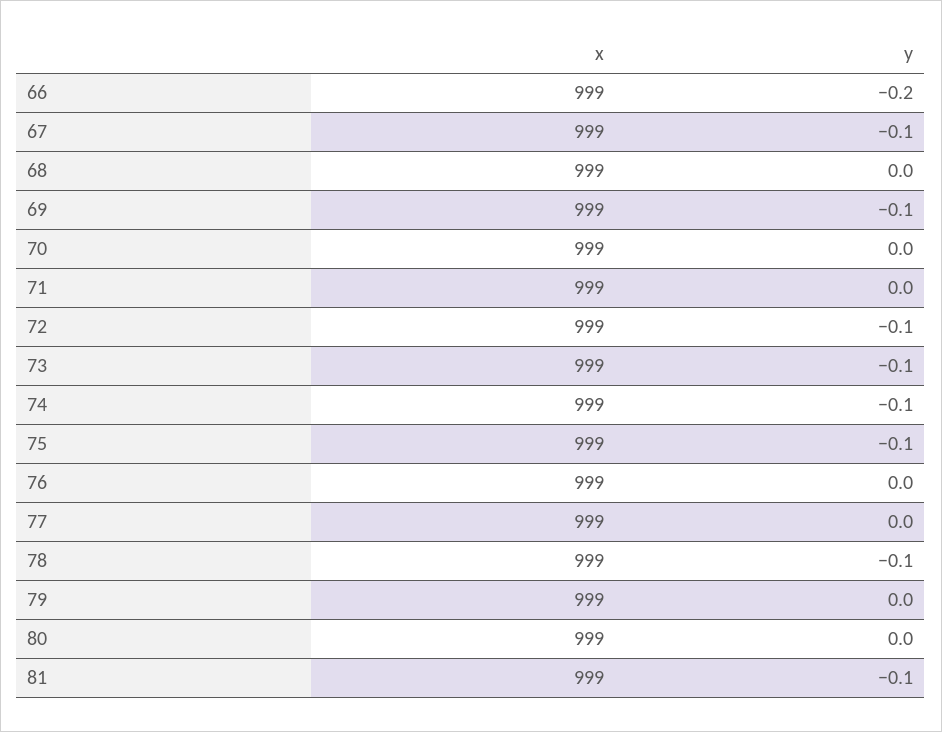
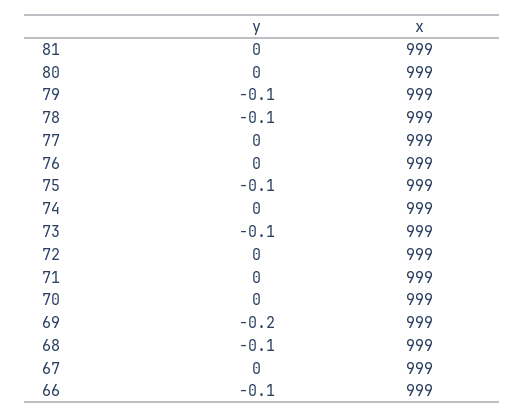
y, 66: -0.2 -> -0.1
y, 67: -0.1 -> 0
y, 68: 0 -> -0.1
y, 69: -0.1 -> -0.2
y, 72: -0.1 -> 0
y, 74: -0.1 -> 0
y, 79: 0 -> -0.1
y, 81: -0.1 -> 0

